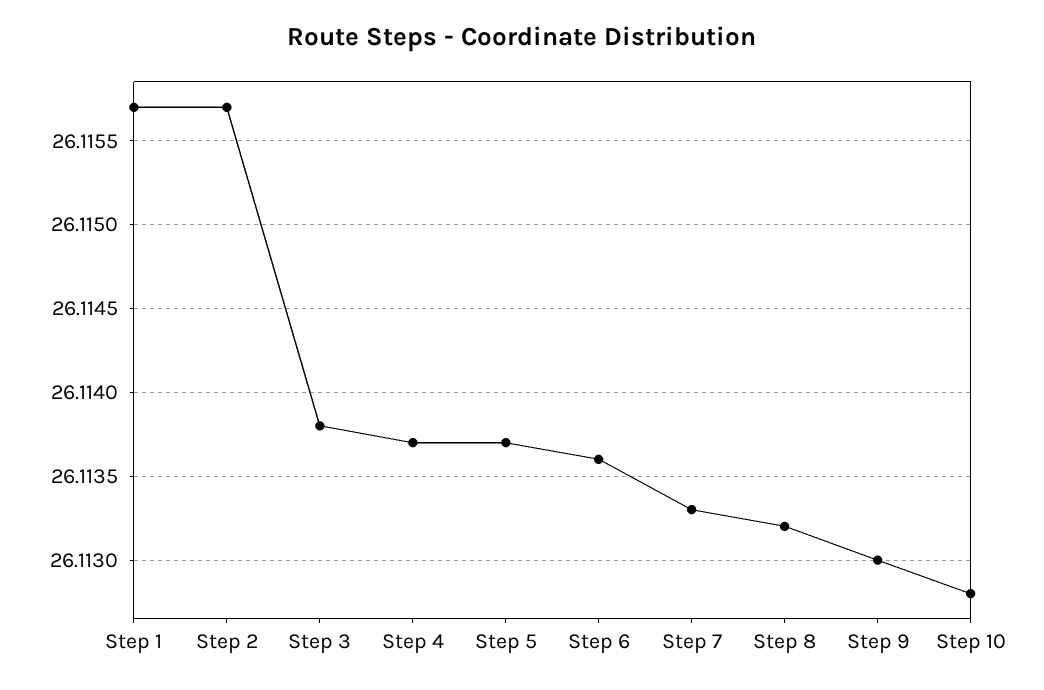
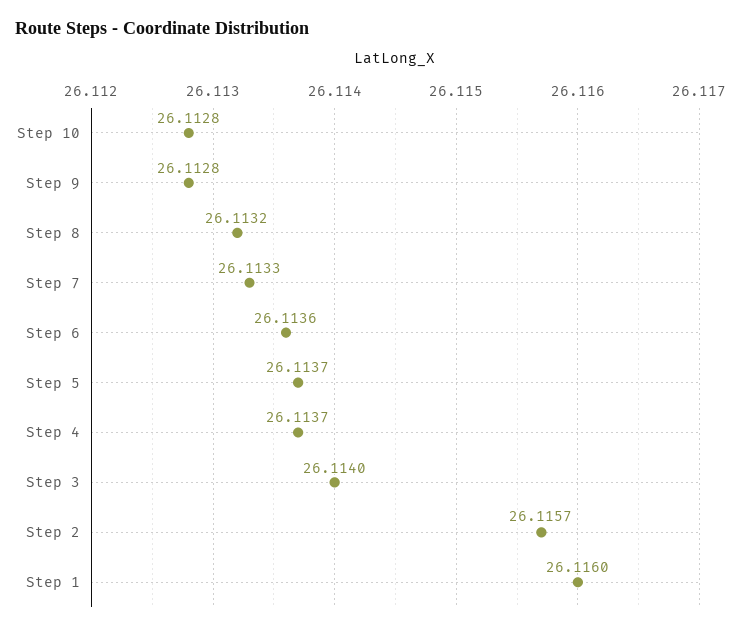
Step 1: 26.1157 -> 26.116
Step 3: 26.1138 -> 26.114
Step 9: 26.113 -> 26.1128

